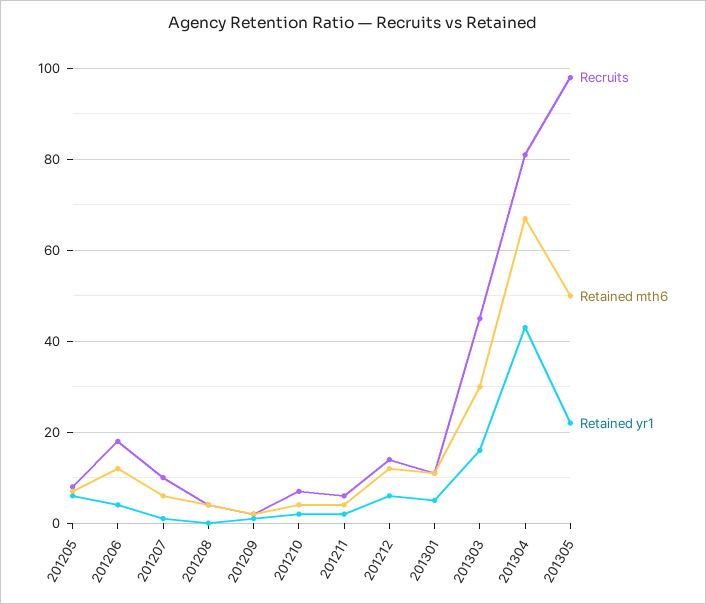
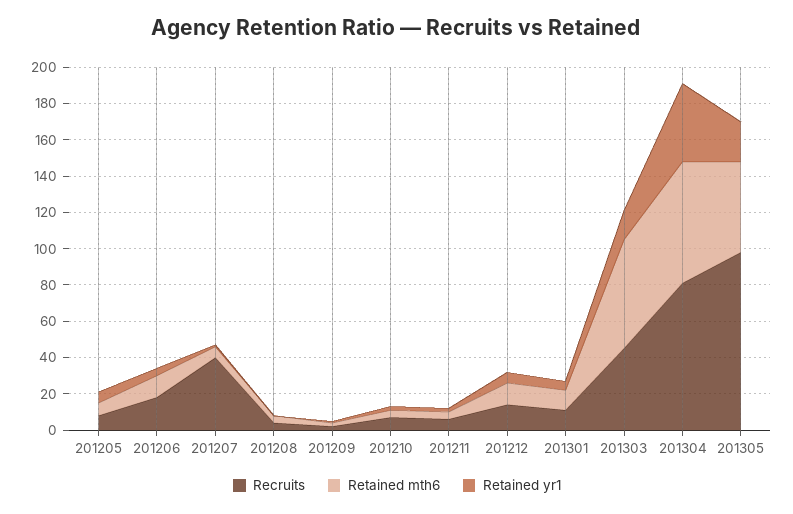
Recruits, 201207: 10 -> 40
Retained mth6, 201303: 30 -> 60

